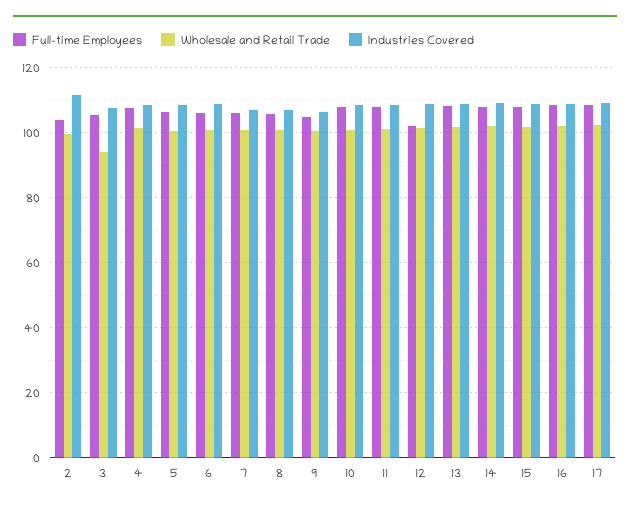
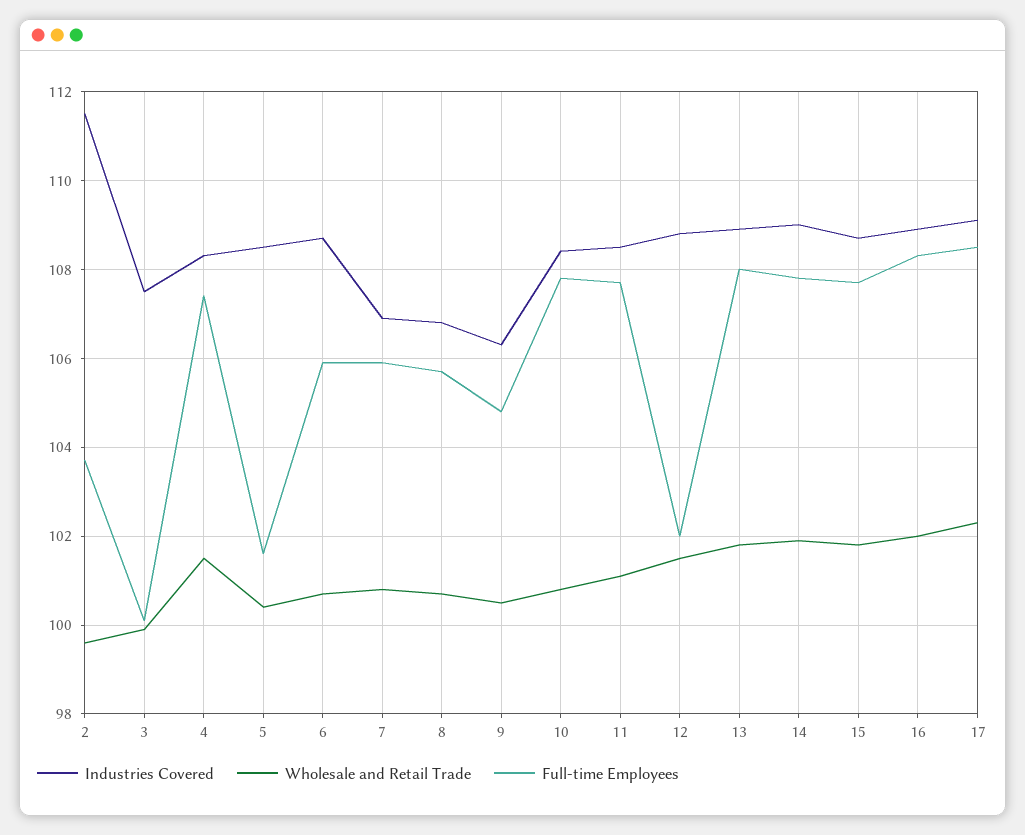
Full-time Employees, 3: 106 -> 100
Wholesale and Retail Trade, 3: 94 -> 100
Full-time Employees, 5: 106 -> 101.5

